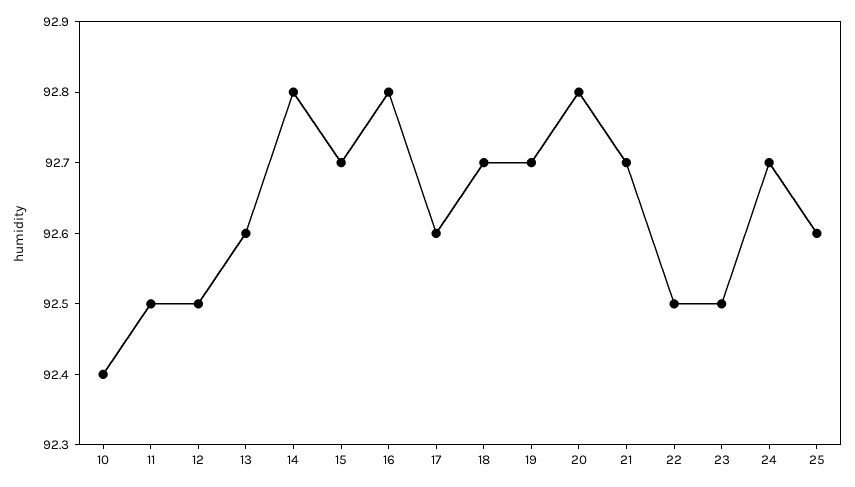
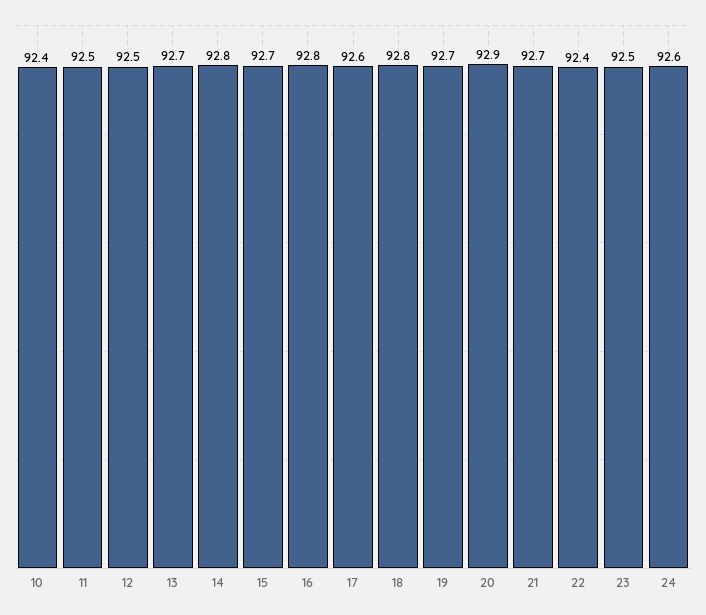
13: 92.6 -> 92.7
18: 92.7 -> 92.8
20: 92.8 -> 92.9
22: 92.5 -> 92.4
24: 92.7 -> 92.6
25: 92.6 -> none

